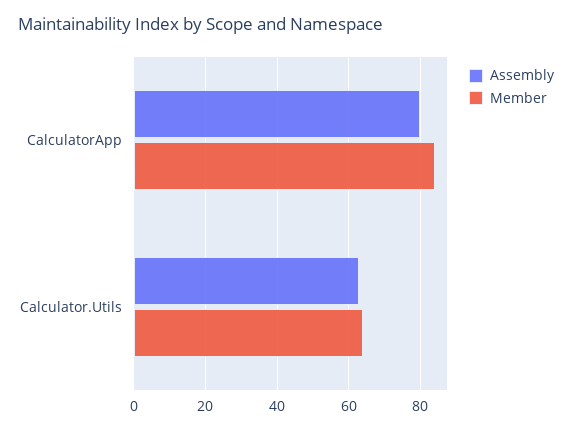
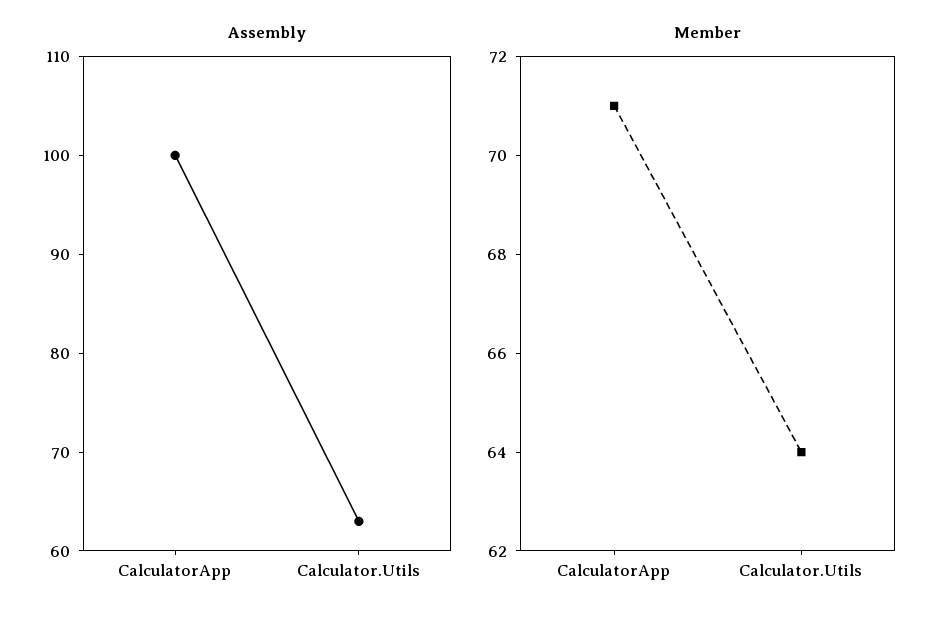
Assembly, CalculatorApp: 80 -> 100
Member, CalculatorApp: 85 -> 71

